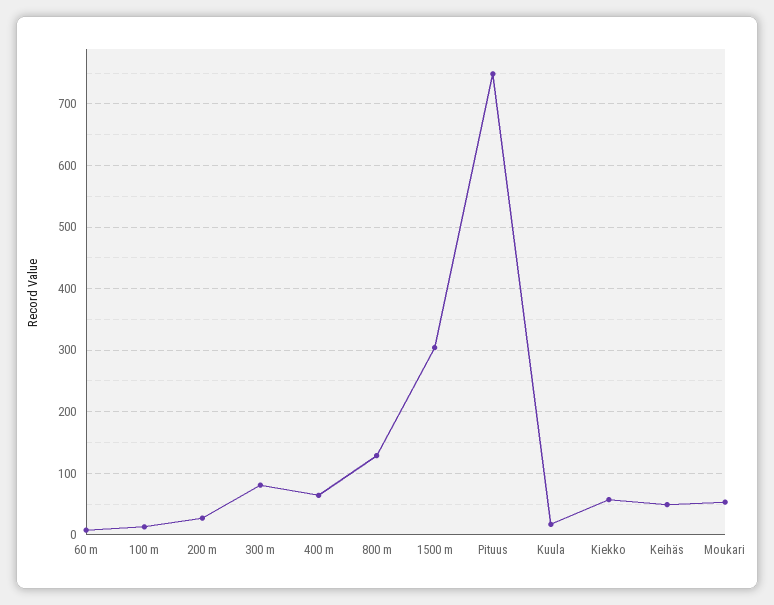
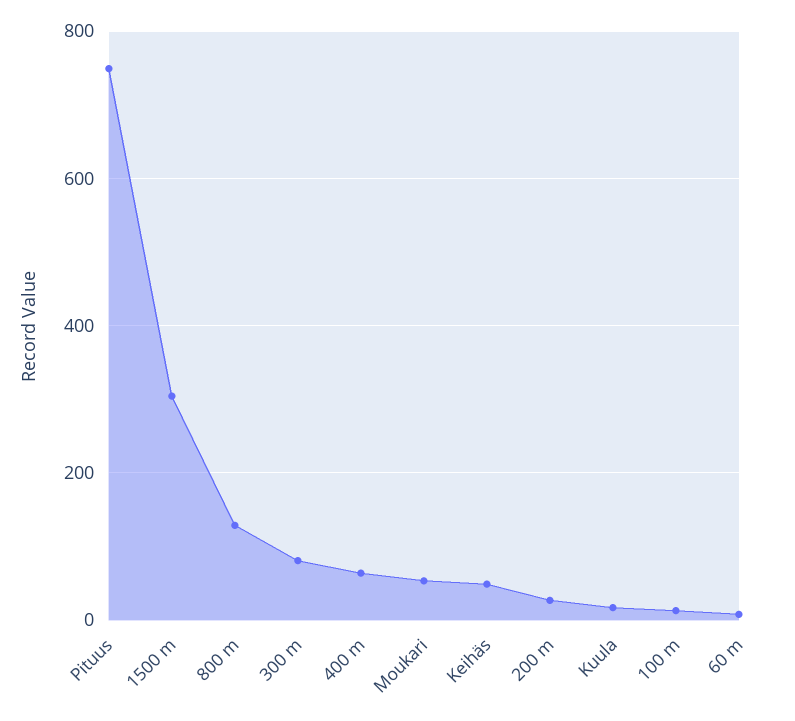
Kiekko: 60 -> none

